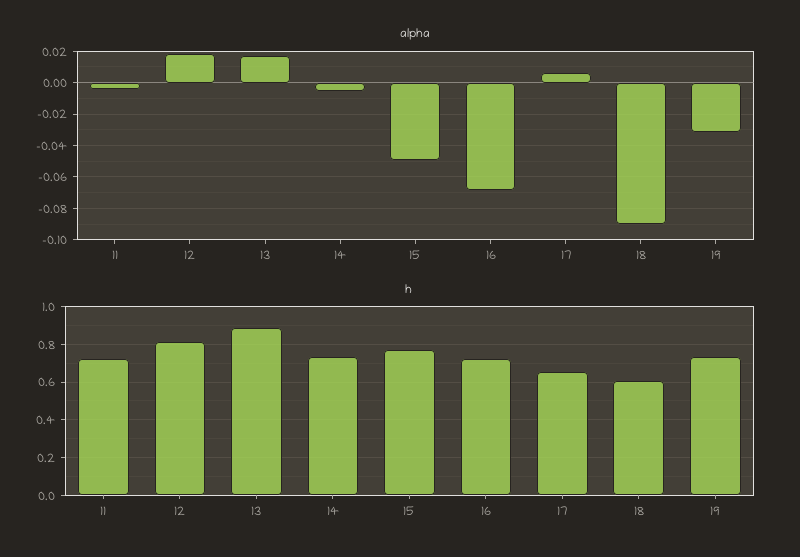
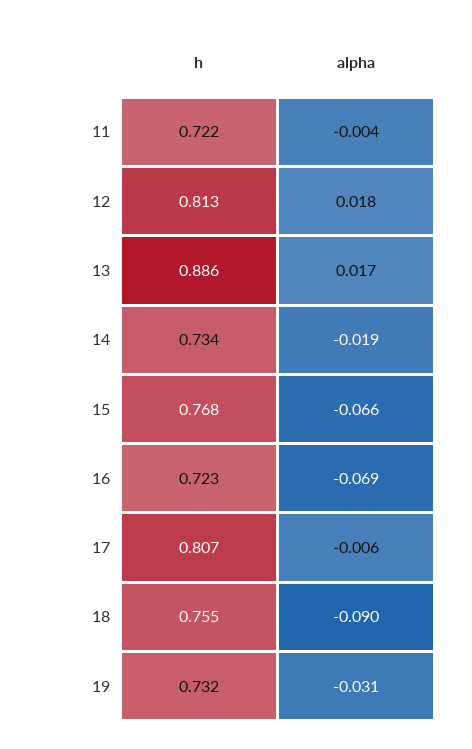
alpha, 14: -0.005 -> -0.019
alpha, 15: -0.05 -> -0.066
alpha, 17: 0.005 -> -0.006
h, 17: 0.65 -> 0.807
h, 18: 0.6 -> 0.755

